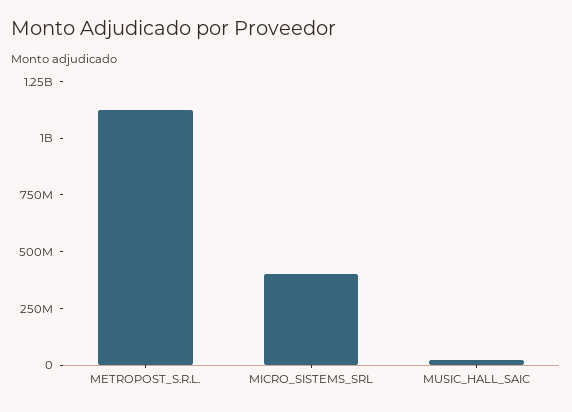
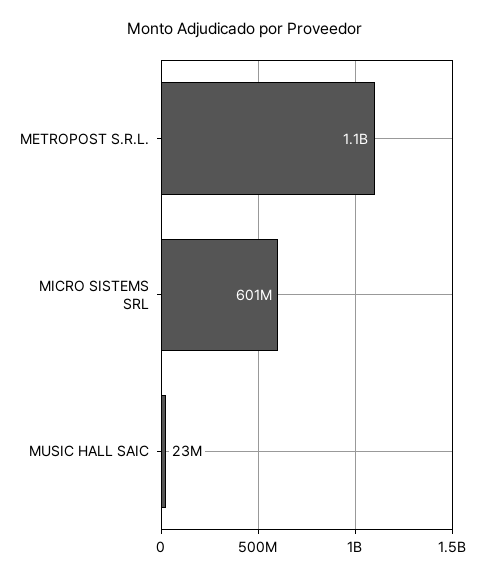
MICRO_SISTEMS_SRL: 400000000 -> 601000000

